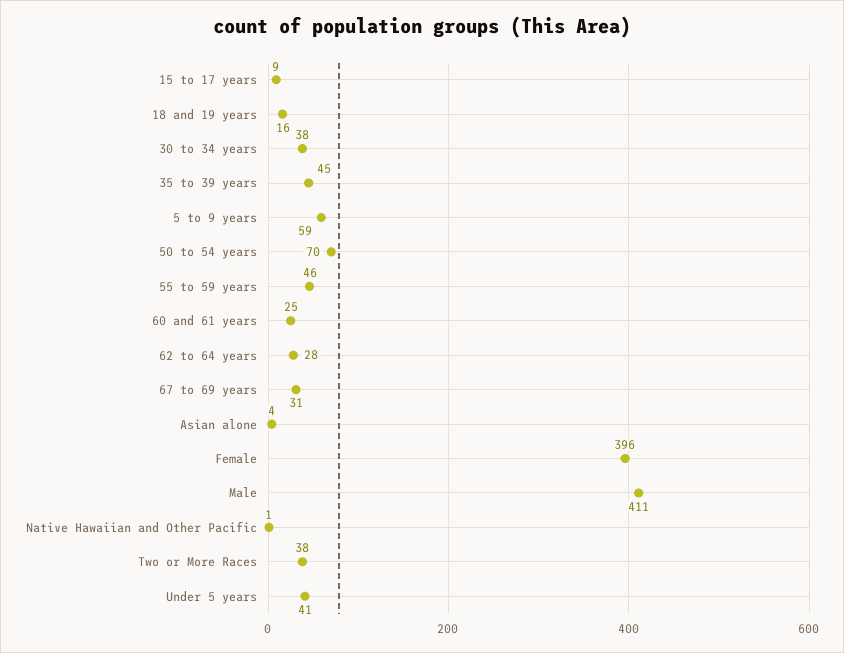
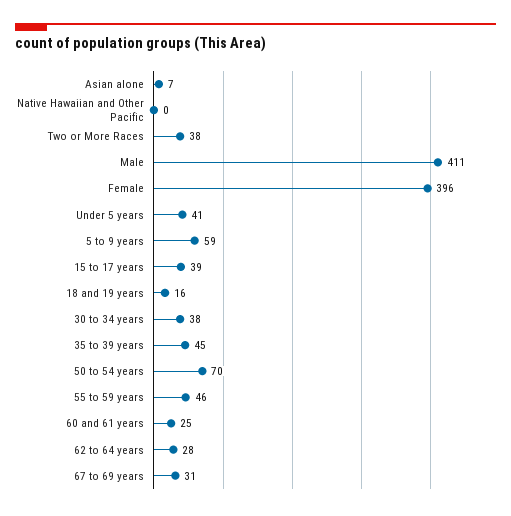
15 to 17 years: 9 -> 39
Asian alone: 4 -> 7
Native Hawaiian and Other Pacific: 1 -> 0

